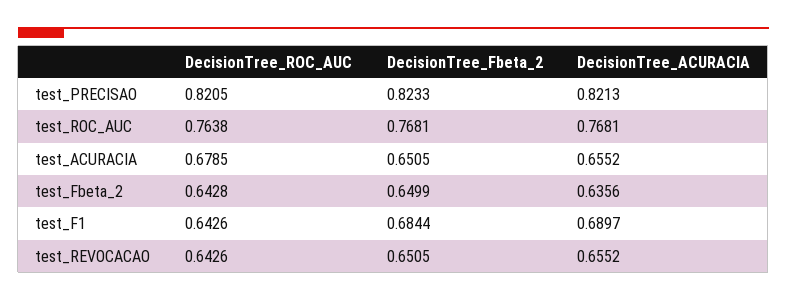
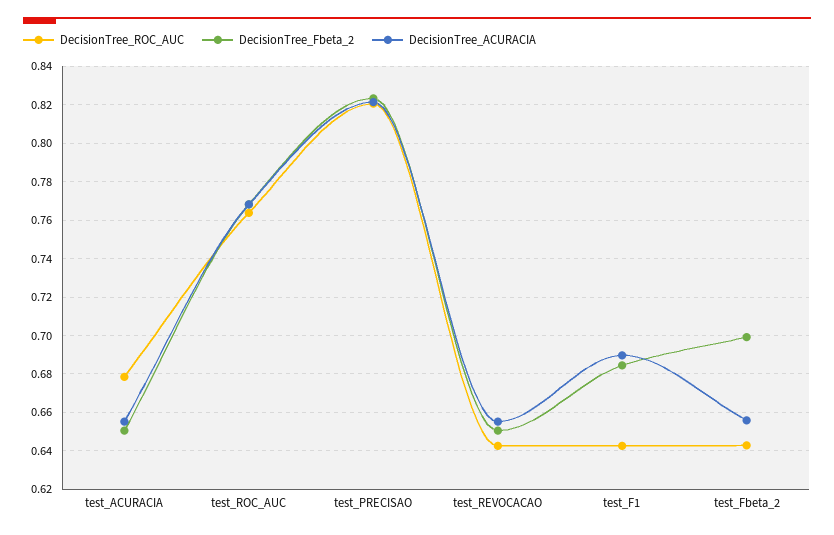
DecisionTree_Fbeta_2, test_Fbeta_2: 0.6499 -> 0.7
DecisionTree_ACURACIA, test_Fbeta_2: 0.6356 -> 0.655

